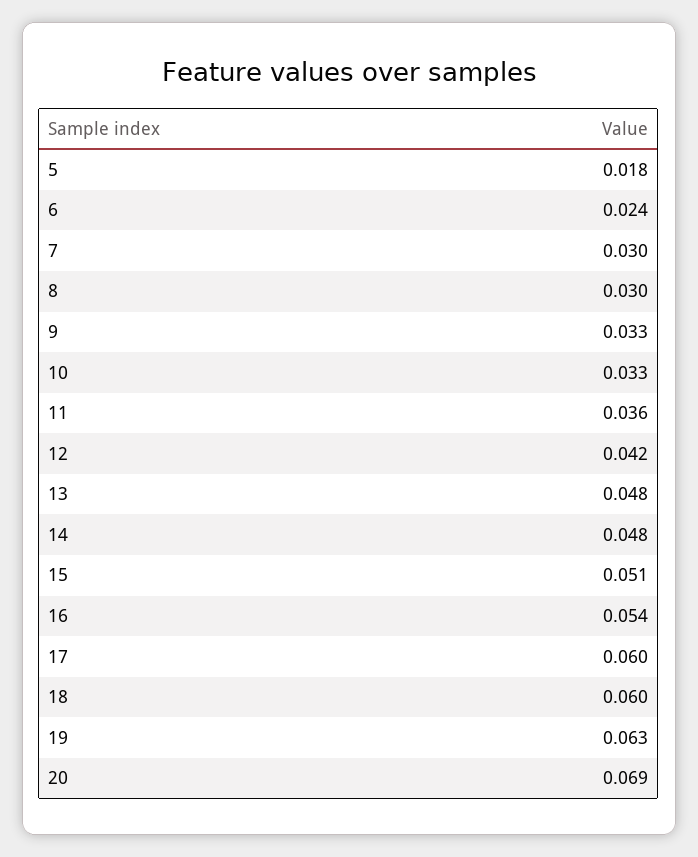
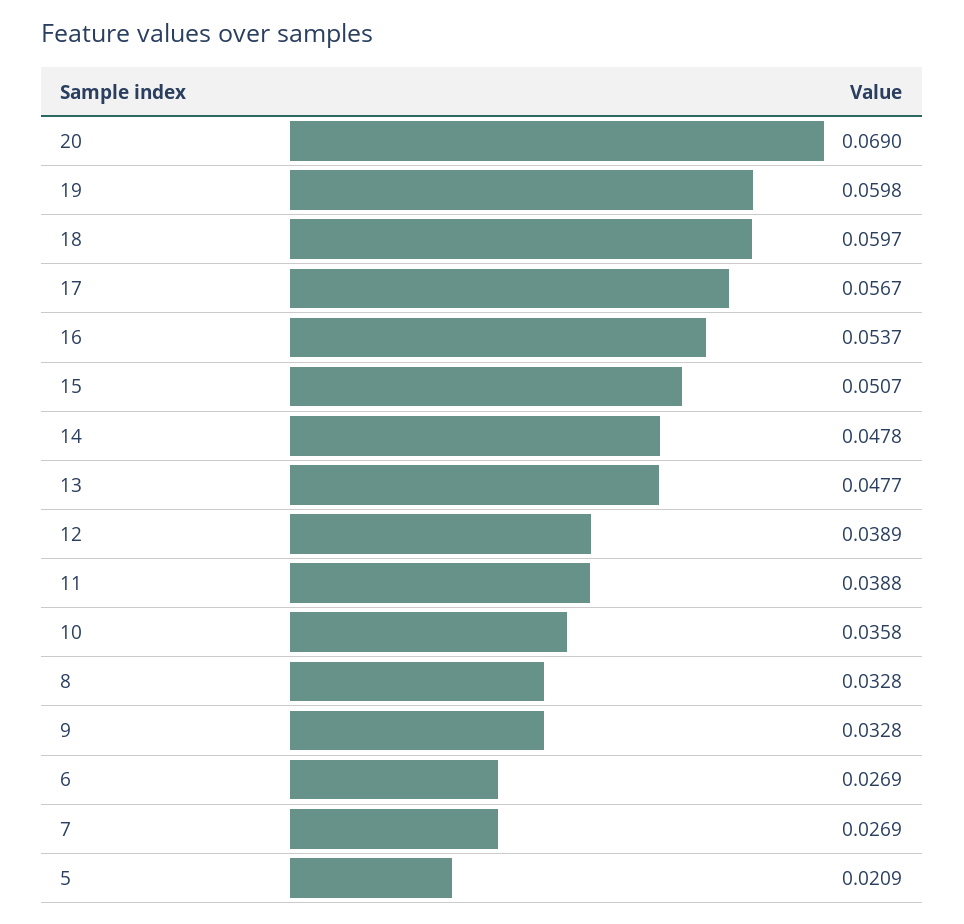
5: 0.018 -> 0.0209
6: 0.024 -> 0.0269
7: 0.03 -> 0.0269
8: 0.03 -> 0.0328
10: 0.033 -> 0.0358
11: 0.036 -> 0.0388
12: 0.042 -> 0.0389
17: 0.06 -> 0.0567
19: 0.063 -> 0.0598

